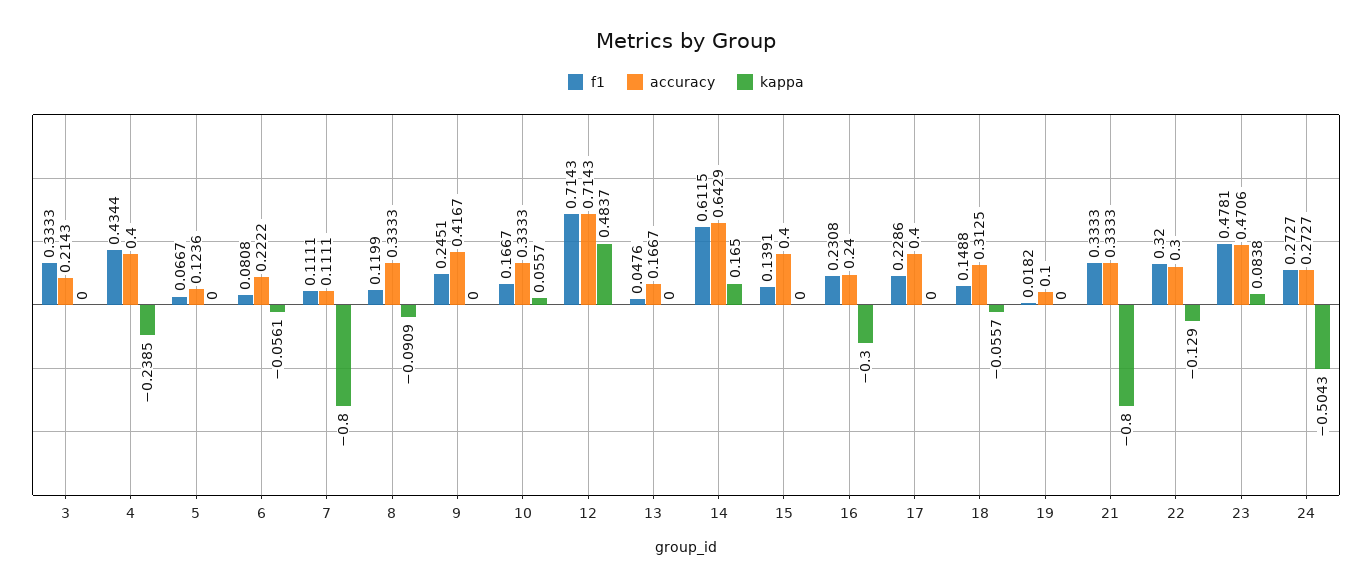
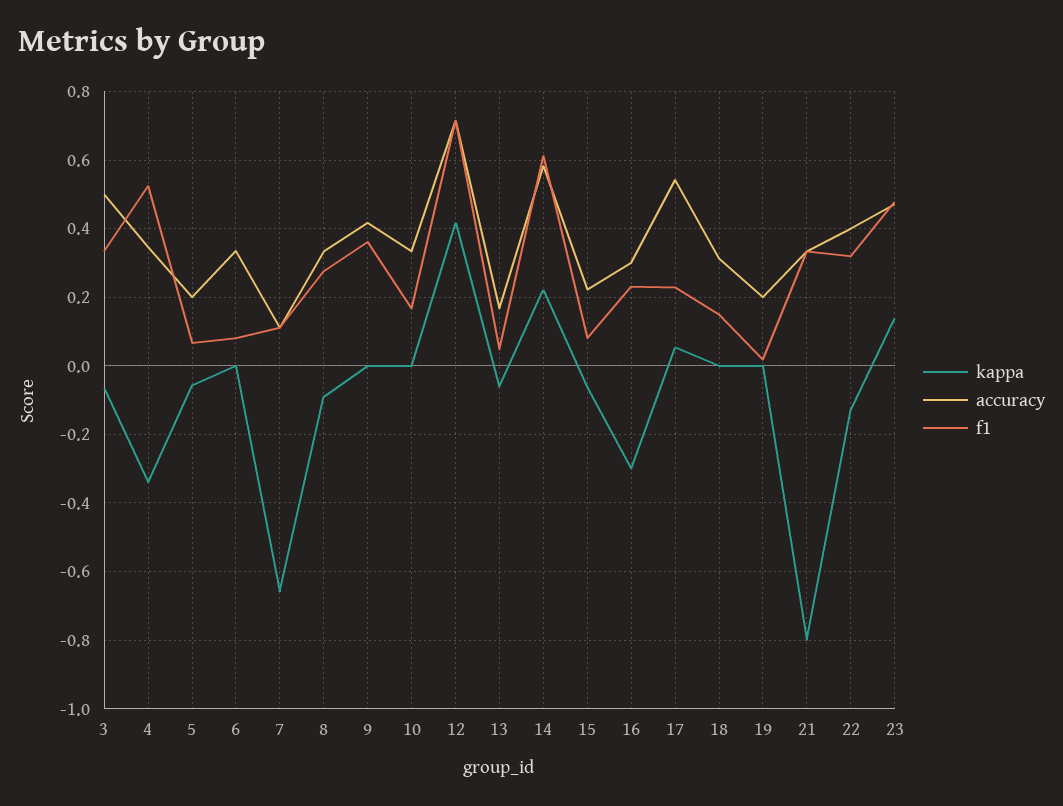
accuracy, 3: 0.2143 -> 0.5
kappa, 3: 0 -> -0.06
f1, 4: 0.4344 -> 0.52
accuracy, 4: 0.4 -> 0.34
kappa, 4: -0.2385 -> -0.34
accuracy, 5: 0.1236 -> 0.2
kappa, 5: 0 -> -0.06
accuracy, 6: 0.2222 -> 0.34
kappa, 6: -0.0561 -> 0
kappa, 7: -0.8 -> -0.66
f1, 8: 0.1199 -> 0.28
f1, 9: 0.2451 -> 0.36
kappa, 10: 0.0557 -> 0
kappa, 12: 0.4837 -> 0.42
kappa, 13: 0 -> -0.06
accuracy, 14: 0.6429 -> 0.58
kappa, 14: 0.165 -> 0.22
f1, 15: 0.1391 -> 0.08
accuracy, 15: 0.4 -> 0.22
kappa, 15: 0 -> -0.06
accuracy, 16: 0.24 -> 0.3
accuracy, 17: 0.4 -> 0.54
kappa, 17: 0 -> 0.06
kappa, 18: -0.0557 -> 0
accuracy, 19: 0.1 -> 0.2
accuracy, 22: 0.3 -> 0.4
kappa, 23: 0.0838 -> 0.14
f1, 24: 0.2727 -> none
accuracy, 24: 0.2727 -> none
kappa, 24: -0.5043 -> none

